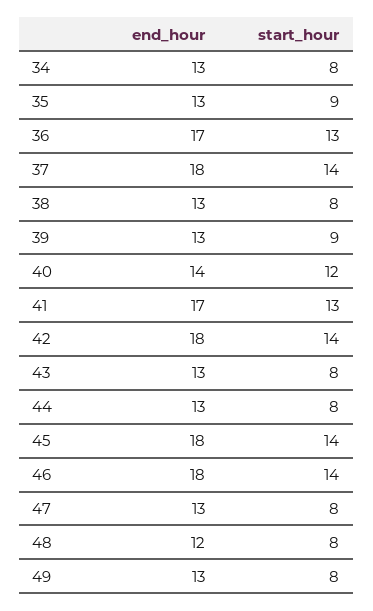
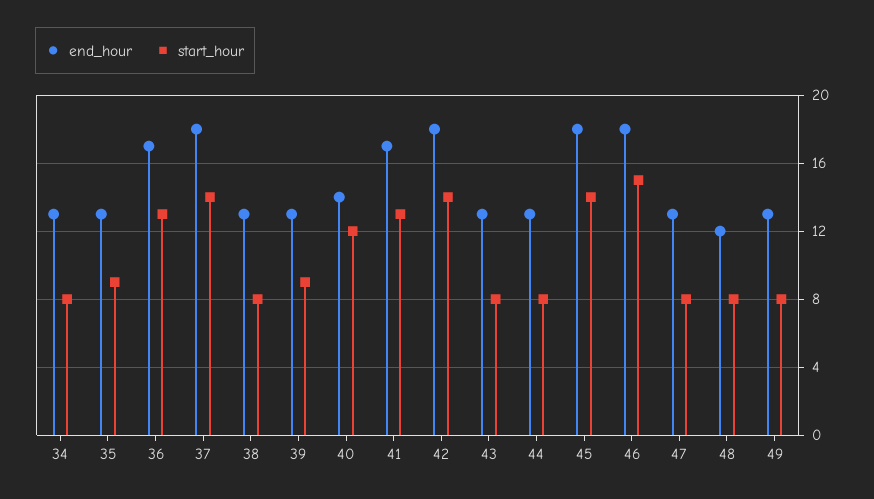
start_hour, 46: 14 -> 15

